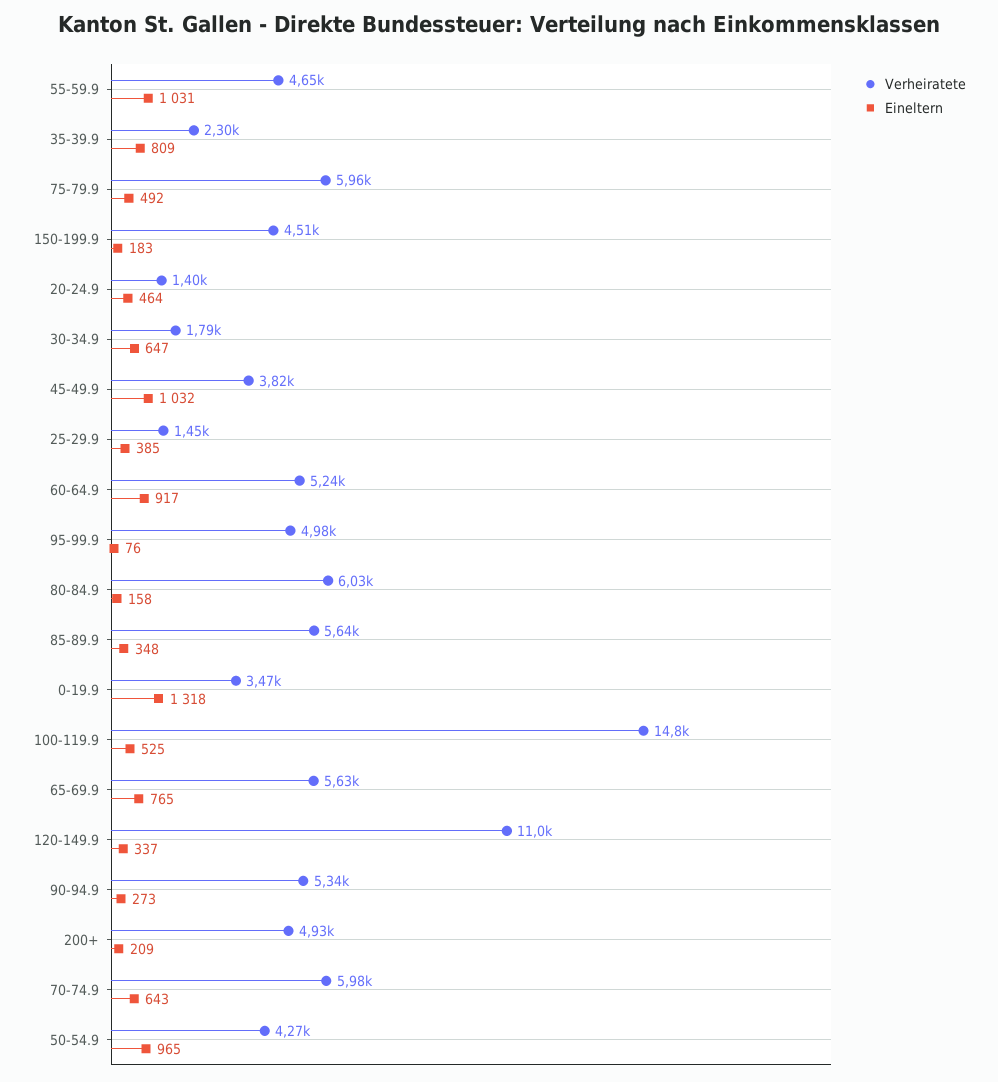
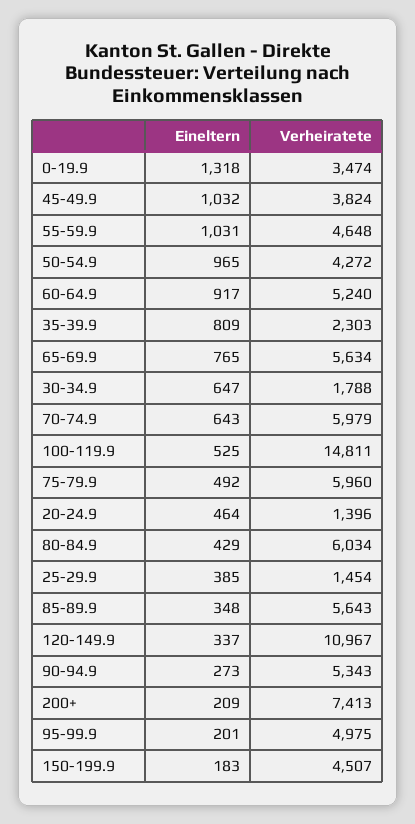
Eineltern, 95-99.9: 76 -> 201
Eineltern, 80-84.9: 158 -> 429
Verheiratete, 200+: 4930 -> 7413

